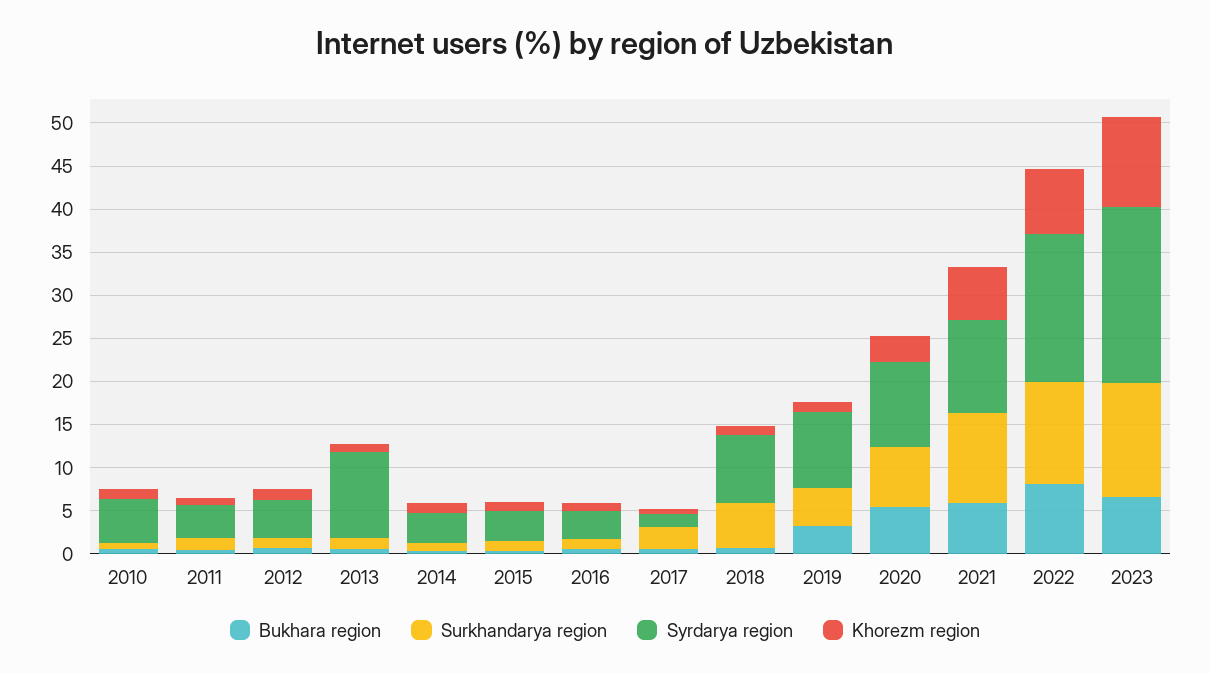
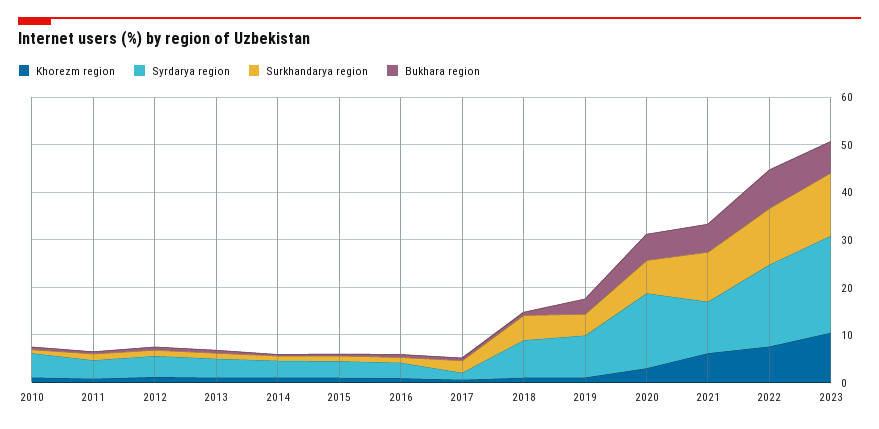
Syrdarya region, 2013: 10 -> 4
Syrdarya region, 2020: 10 -> 16

